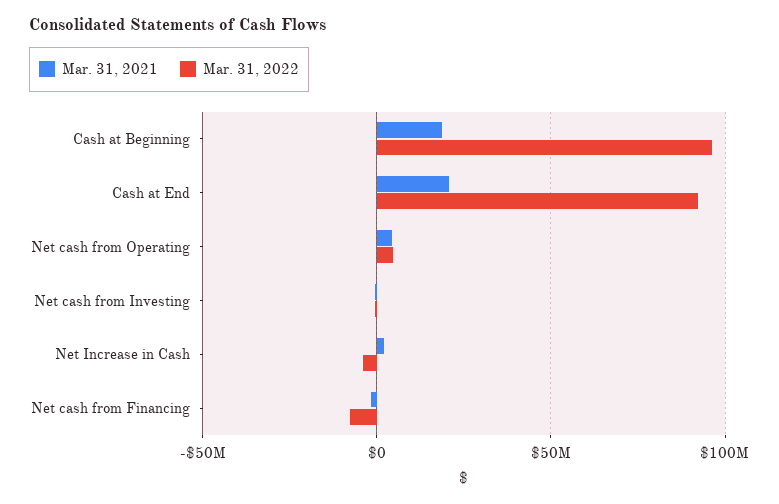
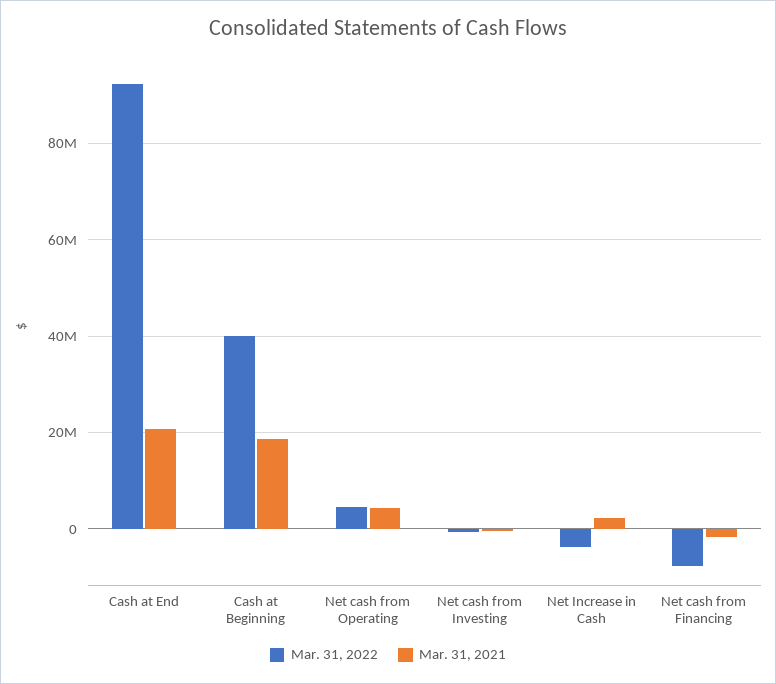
Mar. 31, 2022, Cash at Beginning: 95000000 -> 40000000

